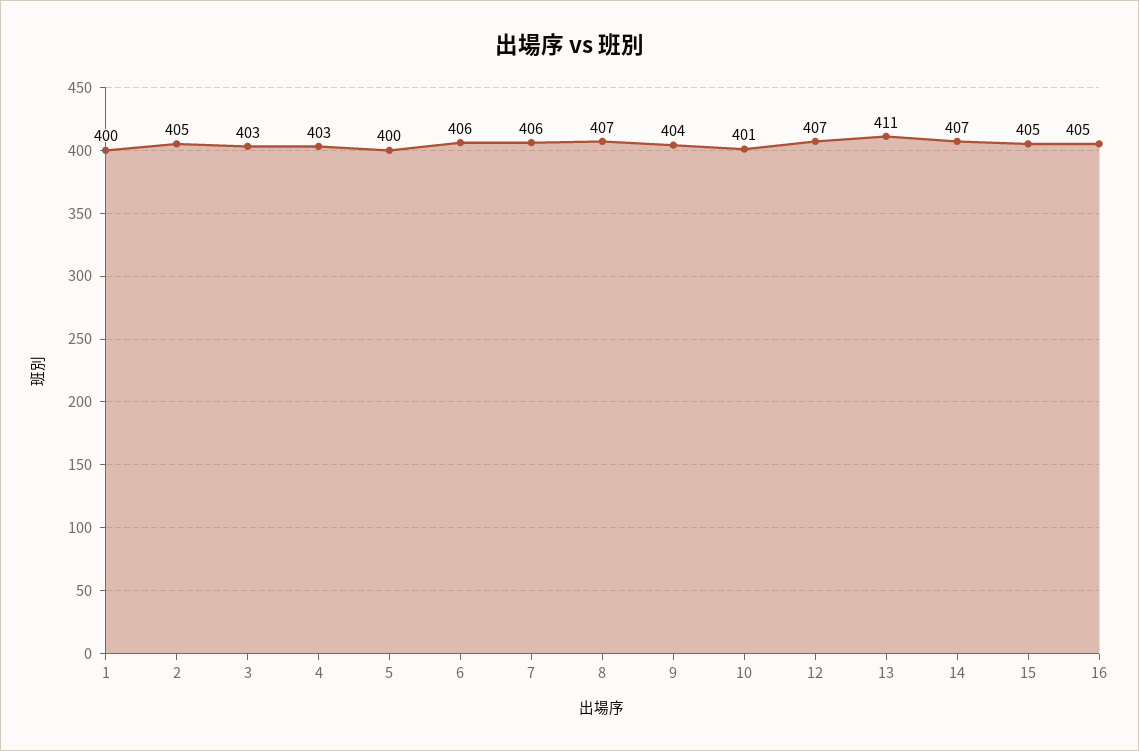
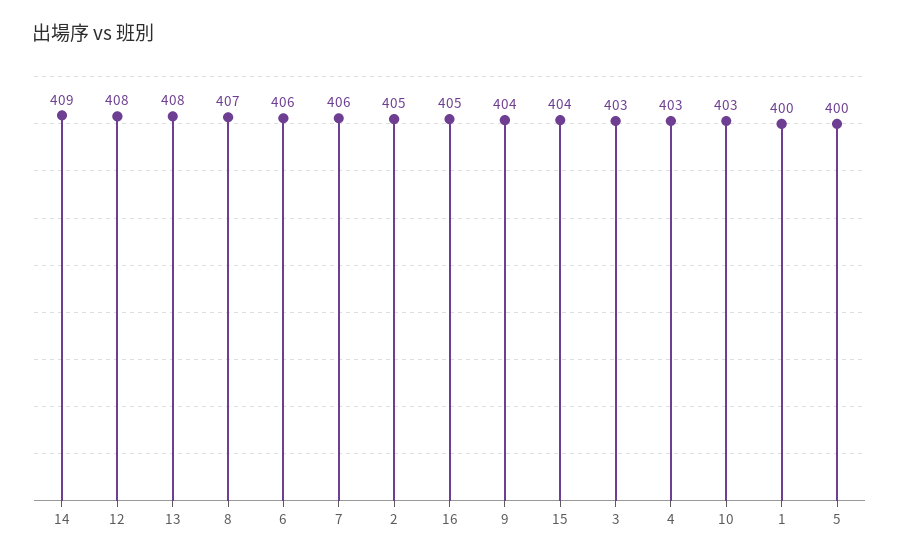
10: 401 -> 403
12: 407 -> 408
13: 411 -> 408
14: 407 -> 409
15: 405 -> 404

